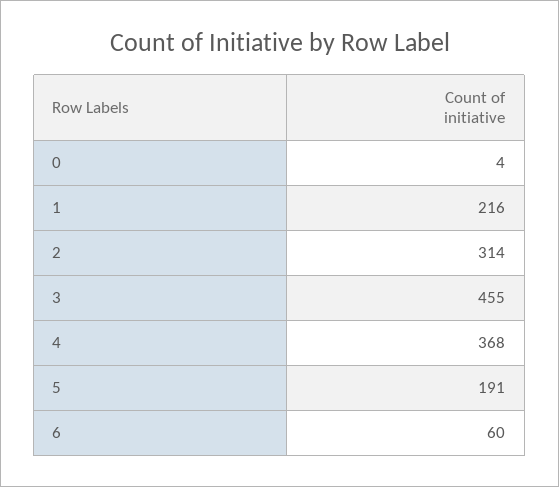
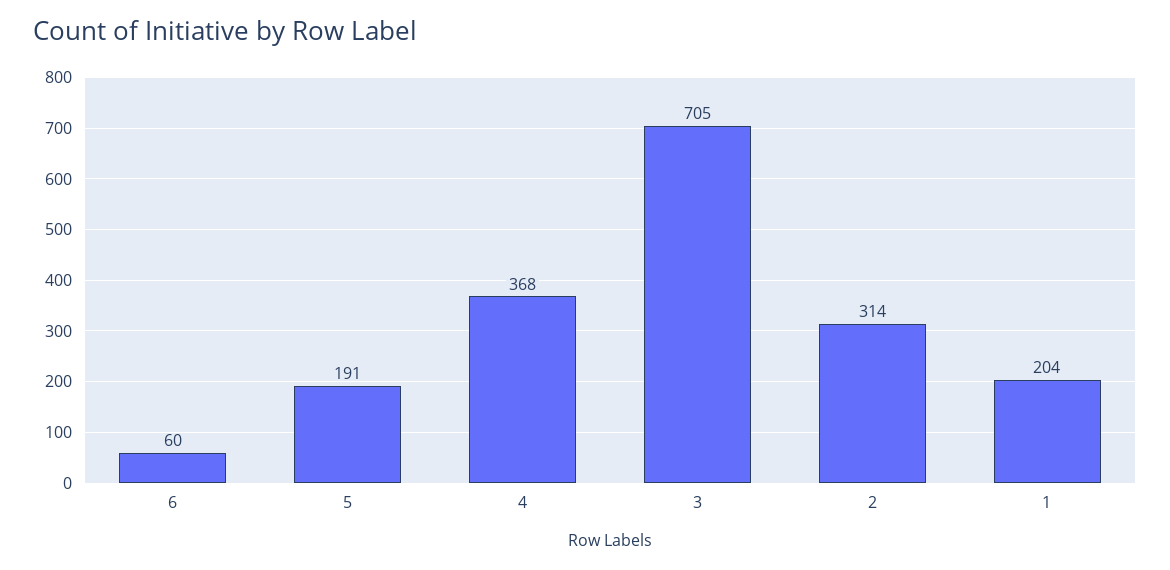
0: 4 -> none
1: 216 -> 204
3: 455 -> 705

